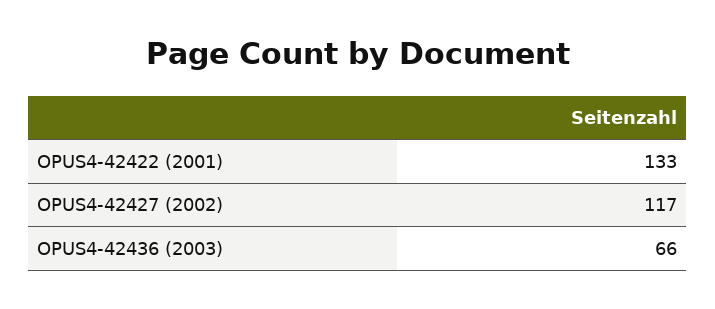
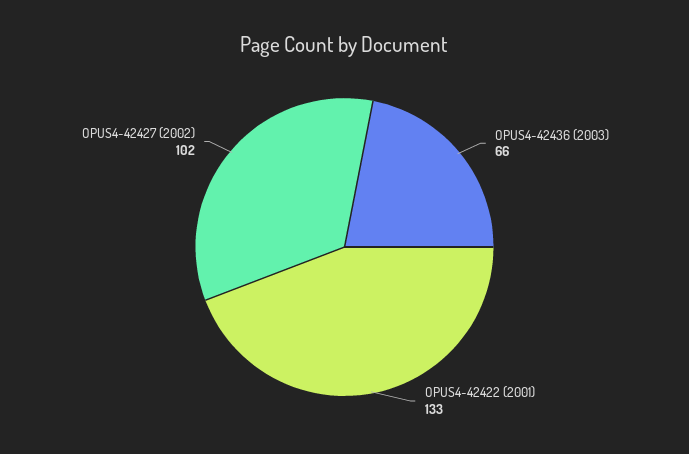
OPUS4-42427 (2002): 117 -> 102

